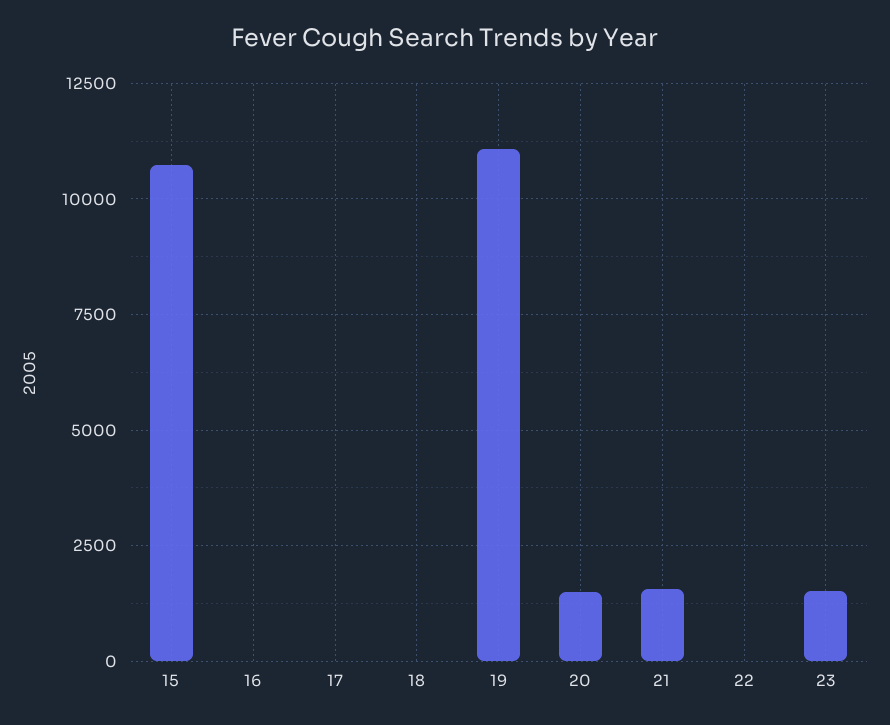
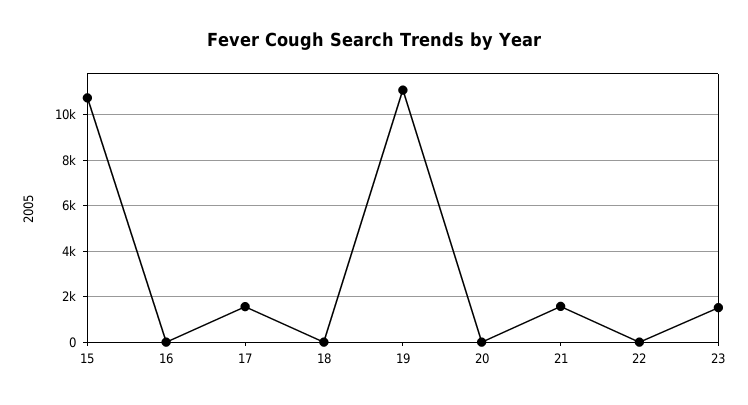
17: 0 -> 1500
20: 1500 -> 0

